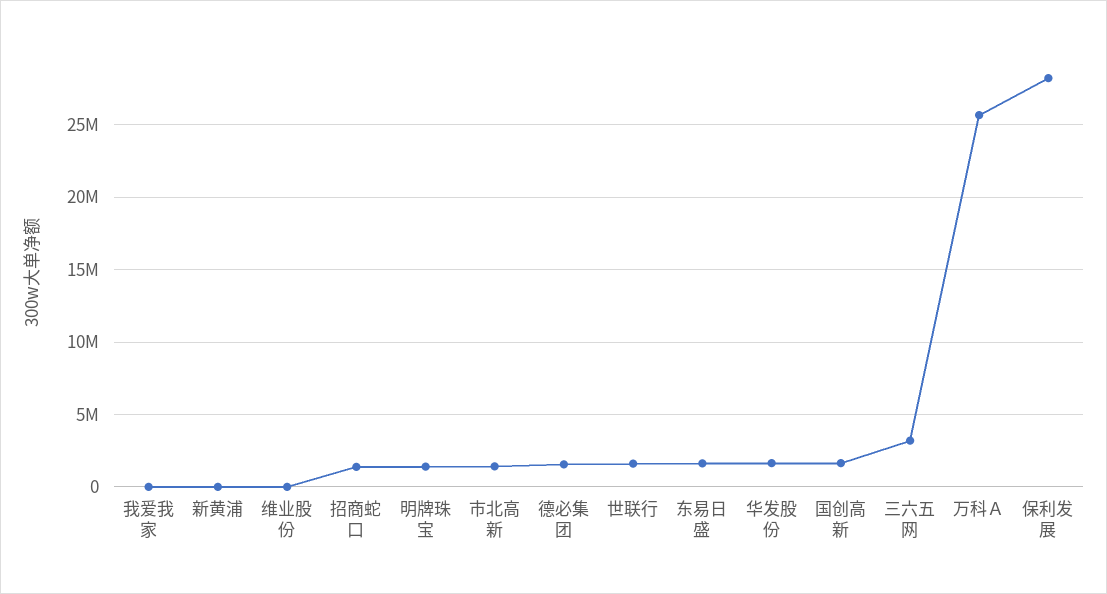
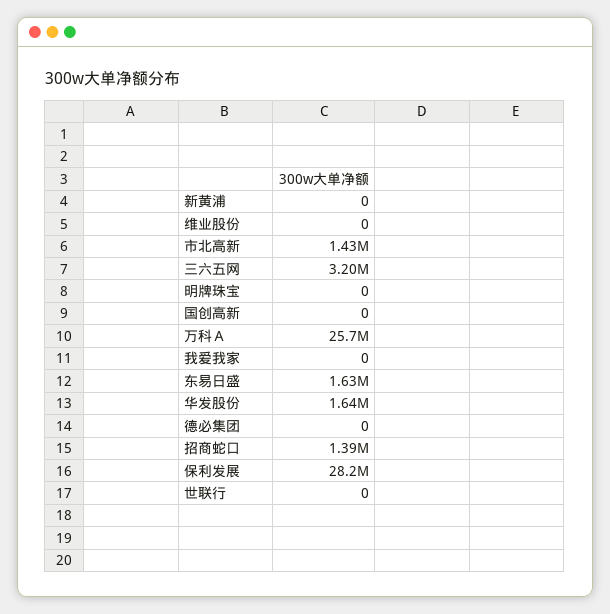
明牌珠宝: 1500000 -> 0
德必集团: 1500000 -> 0
世联行: 1500000 -> 0
国创高新: 1500000 -> 0

